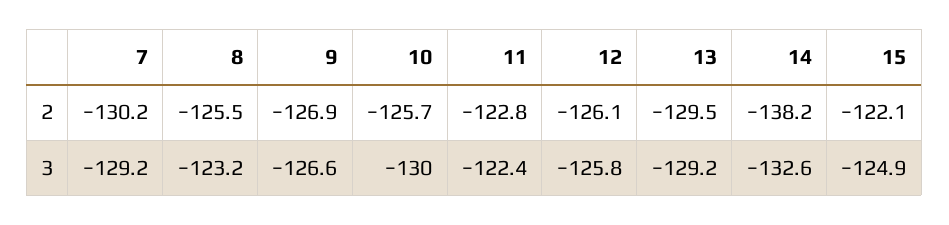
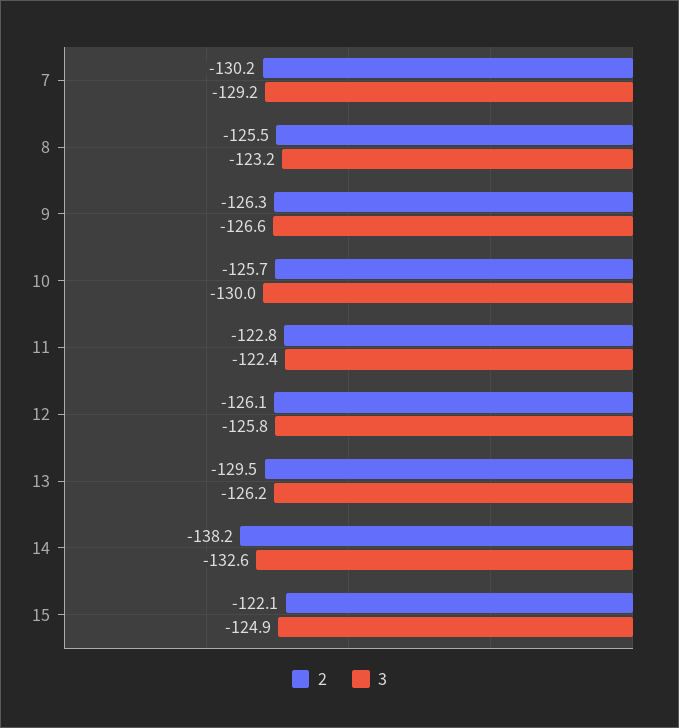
2, 9: -126.9 -> -126.3
3, 13: -129.2 -> -126.2

